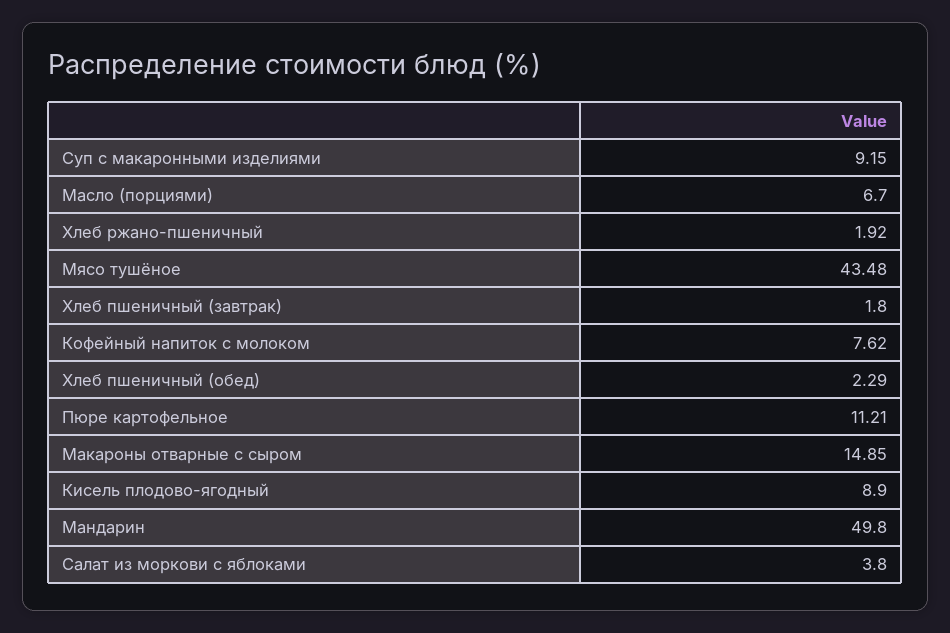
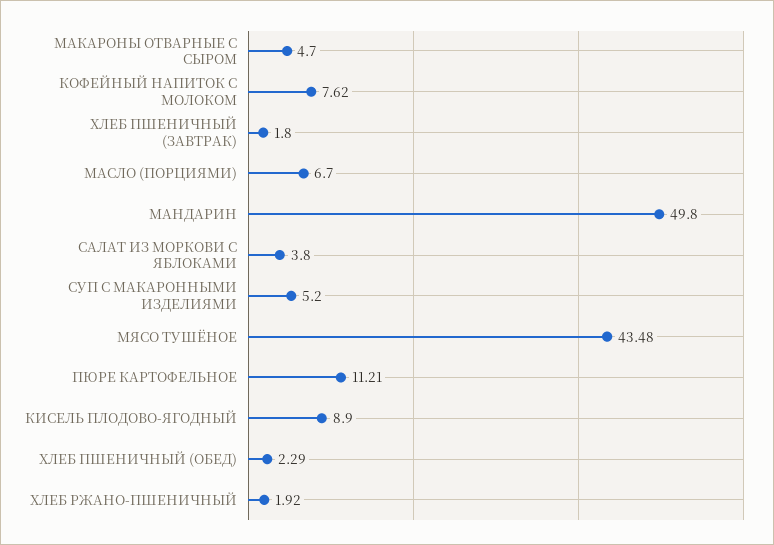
Суп с макаронными изделиями: 9.15 -> 5.2
Макароны отварные с сыром: 14.85 -> 4.7

